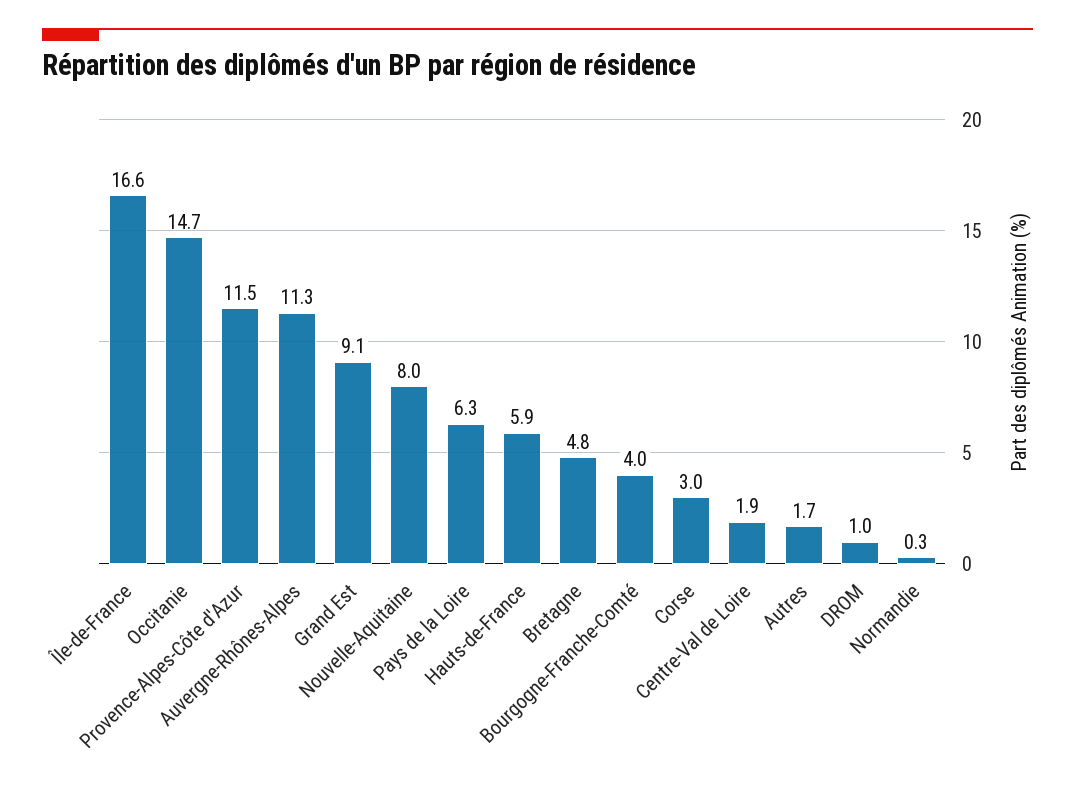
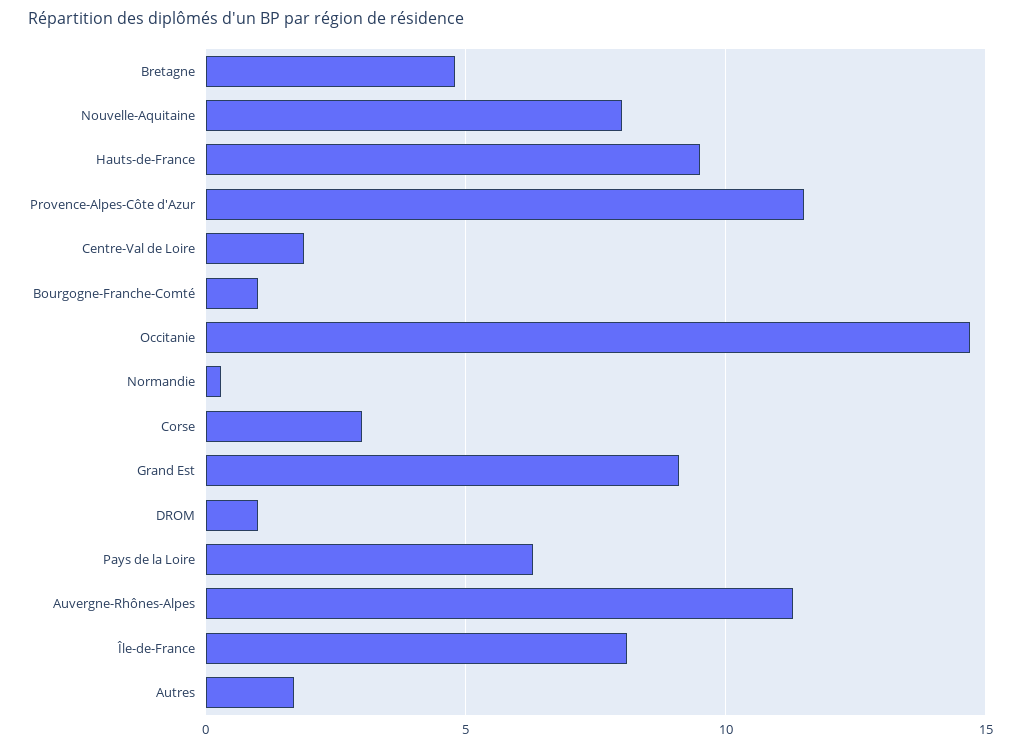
Île-de-France: 16.6 -> 8
Hauts-de-France: 5.9 -> 9.5
Bourgogne-Franche-Comté: 4 -> 1

